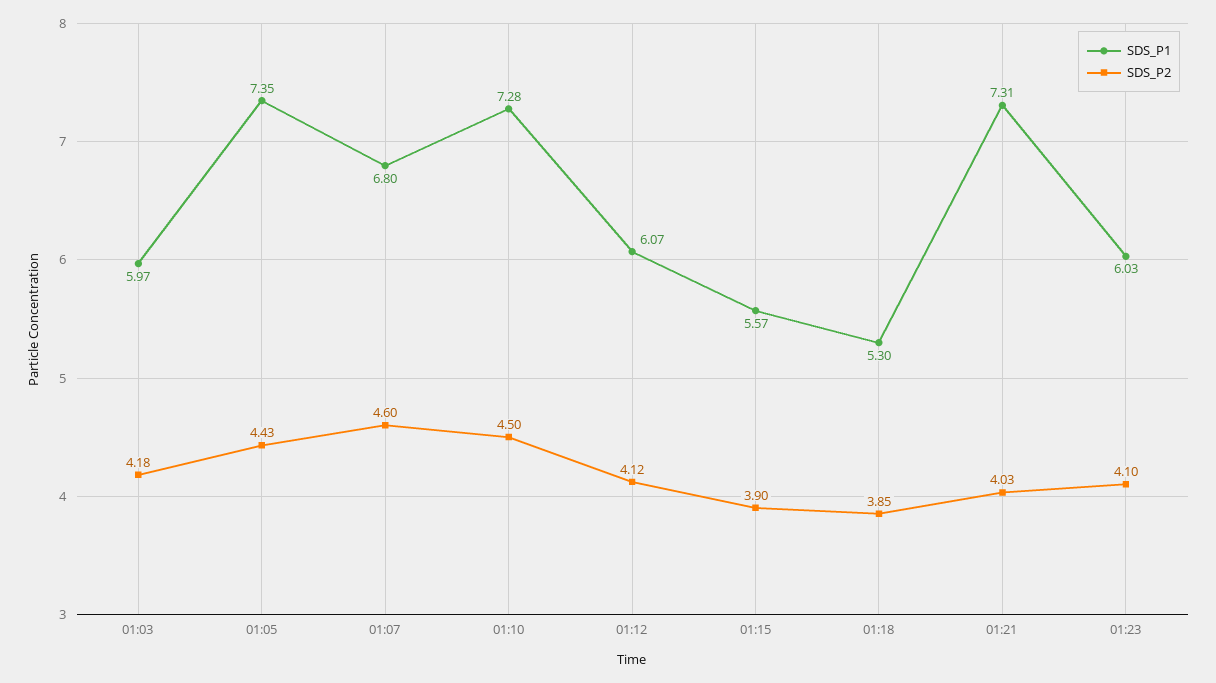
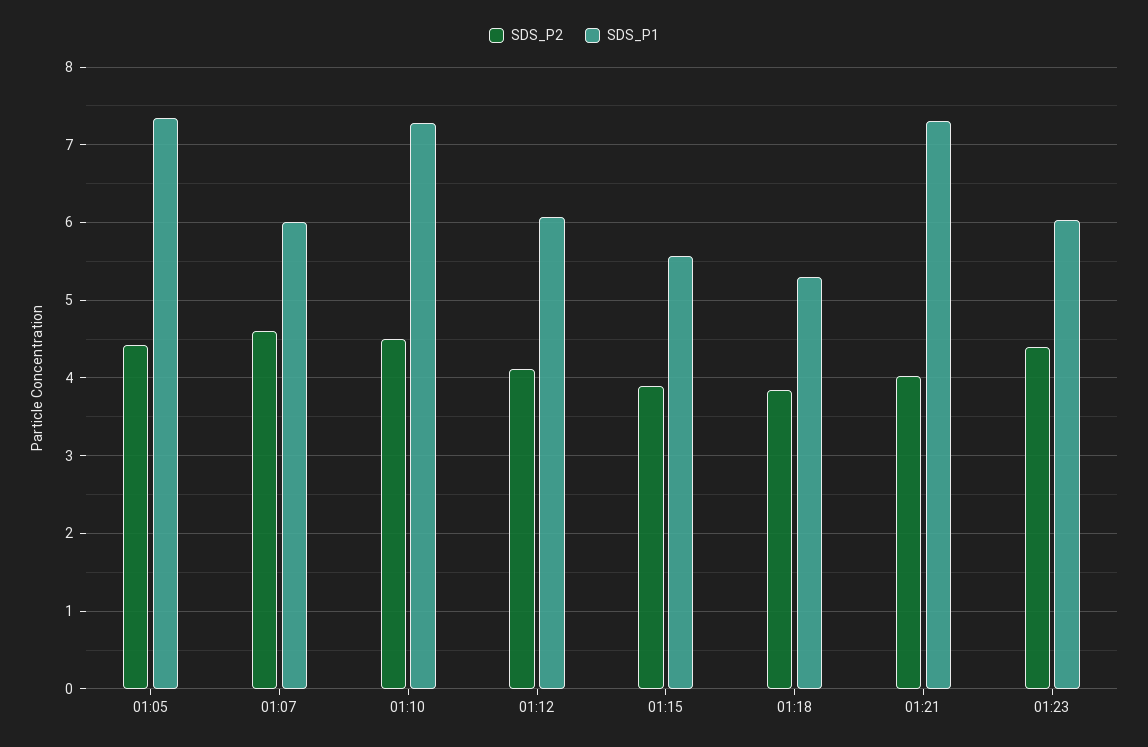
SDS_P1, 01:03: 5.97 -> none
SDS_P2, 01:03: 4.18 -> none
SDS_P1, 01:07: 6.8 -> 6
SDS_P2, 01:23: 4.1 -> 4.4

